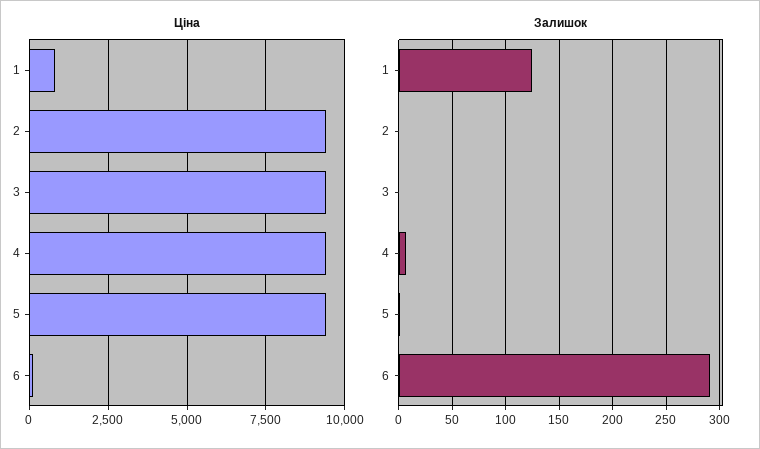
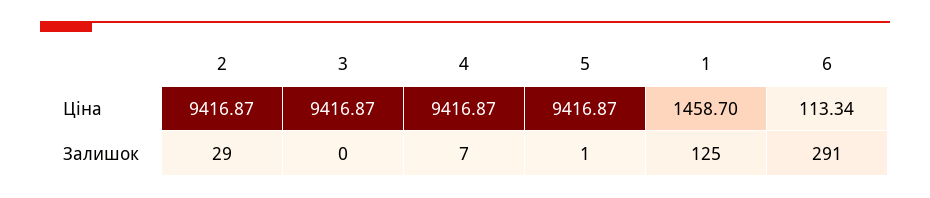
Ціна, 1: 750 -> 1458.7
Залишок, 2: 0 -> 29

